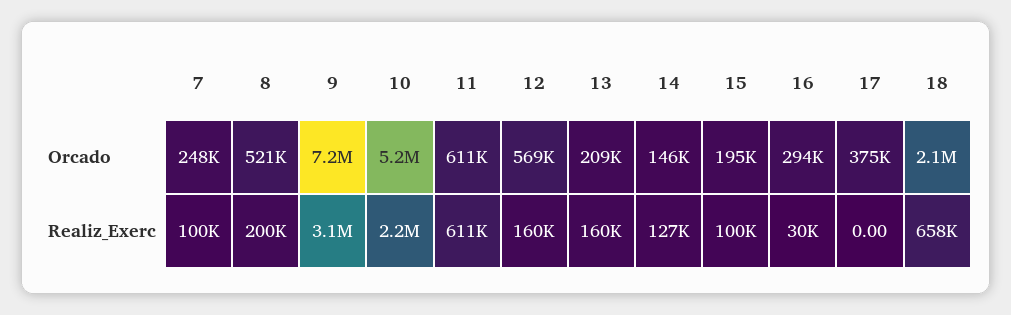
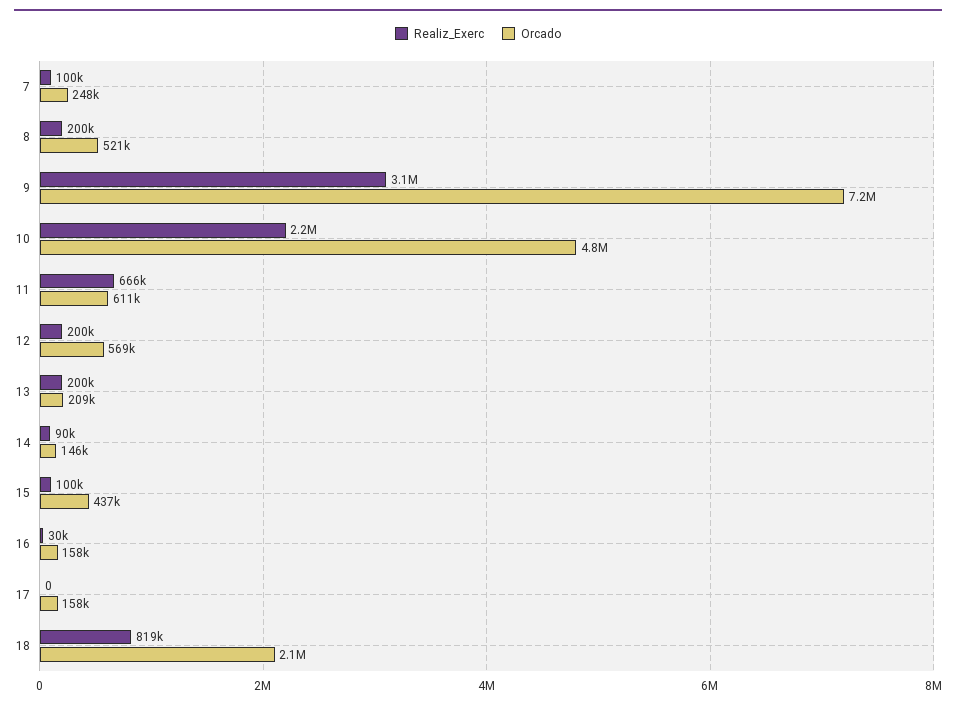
Orcado, 10: 5200000 -> 4800000
Orcado, 15: 195000 -> 437000
Orcado, 16: 294000 -> 158000
Orcado, 17: 375000 -> 158000
Realiz_Exerc, 11: 611000 -> 666000
Realiz_Exerc, 12: 160000 -> 200000
Realiz_Exerc, 13: 160000 -> 200000
Realiz_Exerc, 14: 127000 -> 90000
Realiz_Exerc, 18: 658000 -> 819000

